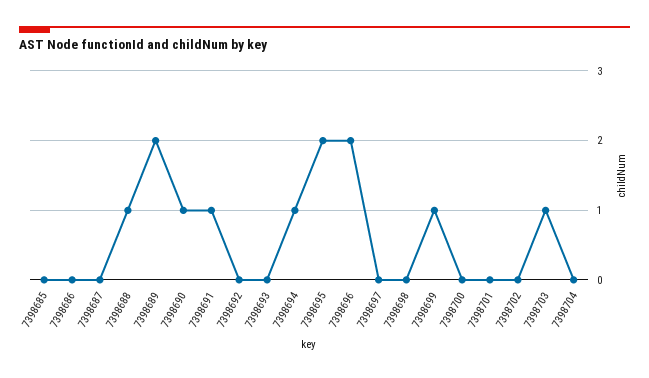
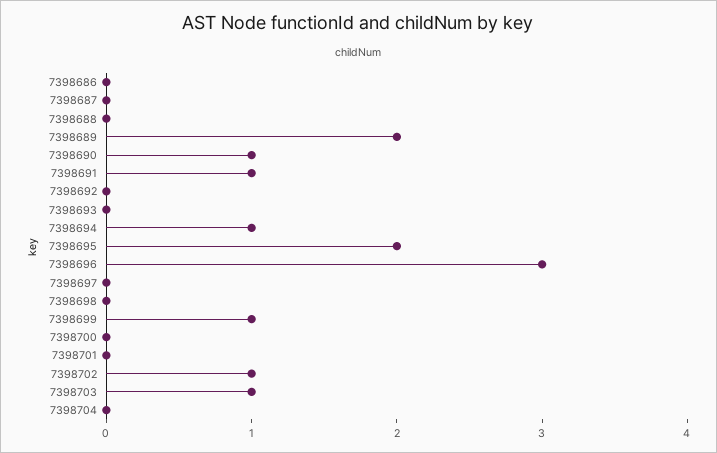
7398685: 0 -> none
7398688: 1 -> 0
7398696: 2 -> 3
7398702: 0 -> 1

